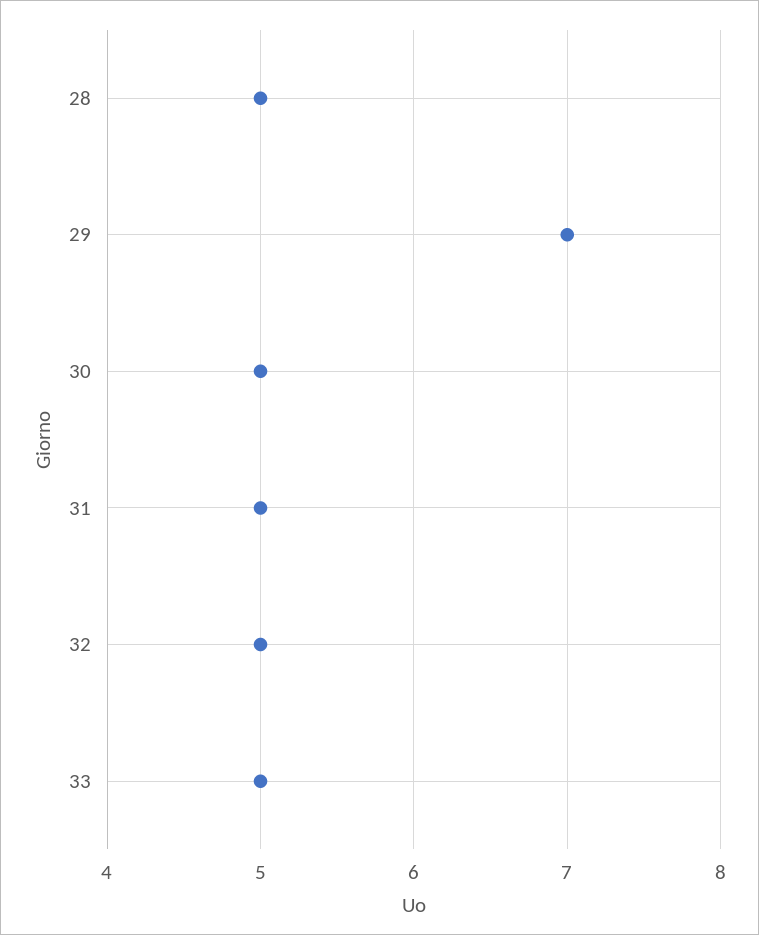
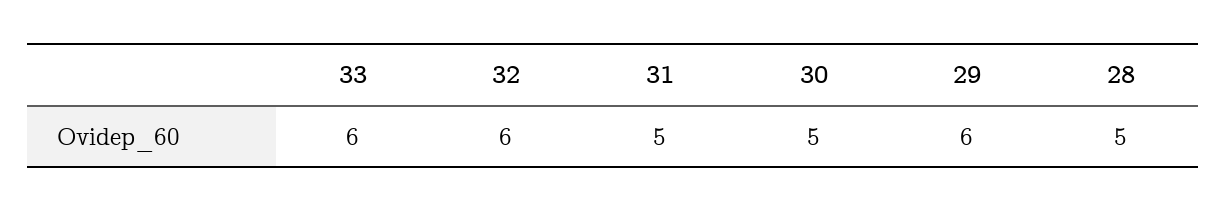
29: 7 -> 6
32: 5 -> 6
33: 5 -> 6

